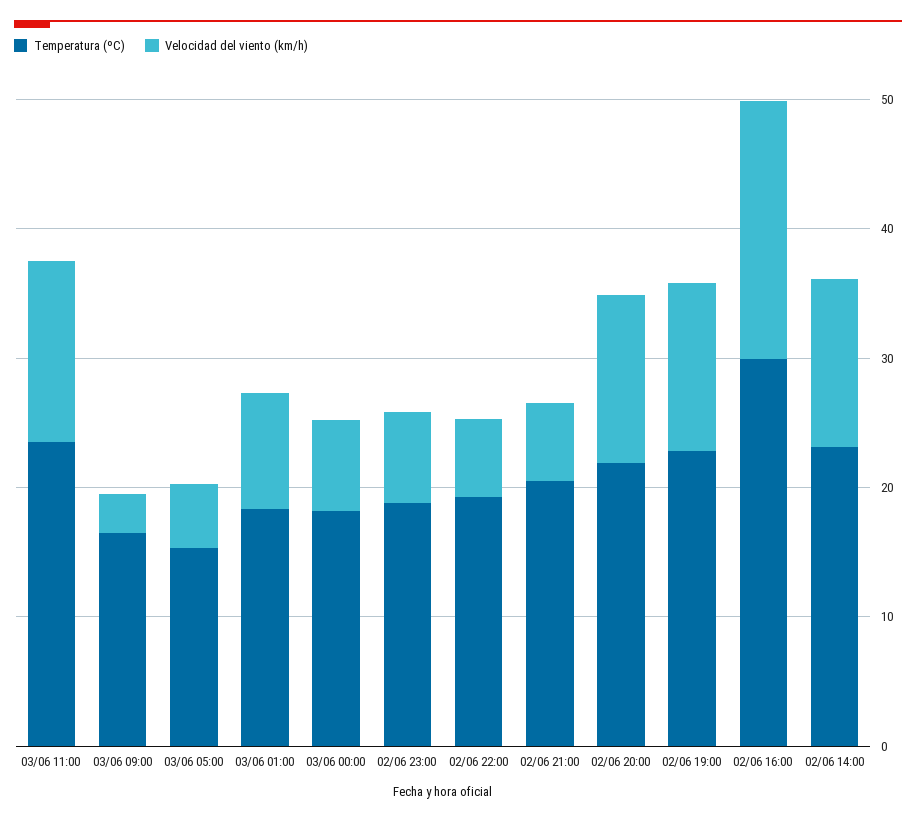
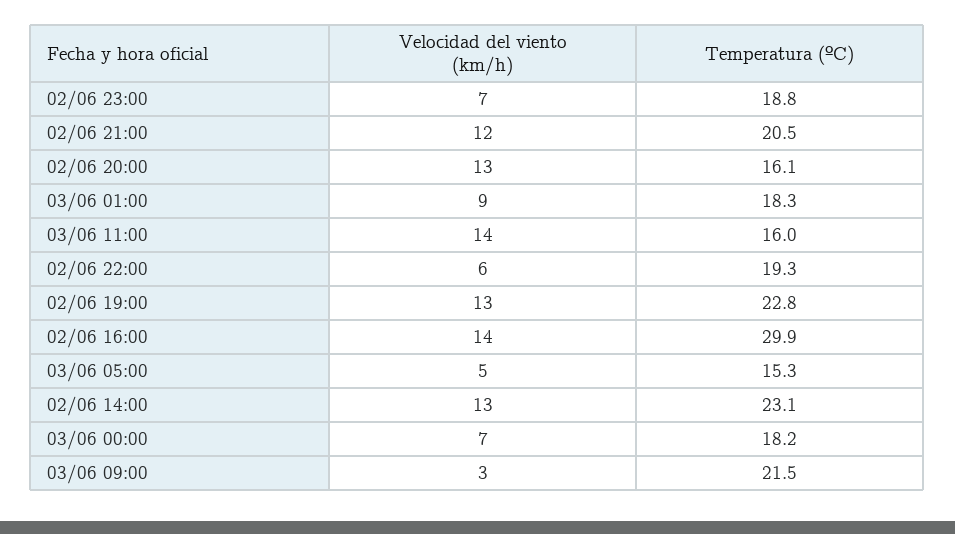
Temperatura (ºC), 03/06 11:00: 24 -> 16
Temperatura (ºC), 03/06 09:00: 16 -> 21.5
Velocidad del viento (km/h), 02/06 21:00: 6 -> 12
Temperatura (ºC), 02/06 20:00: 22 -> 16.1
Velocidad del viento (km/h), 02/06 16:00: 20 -> 14

